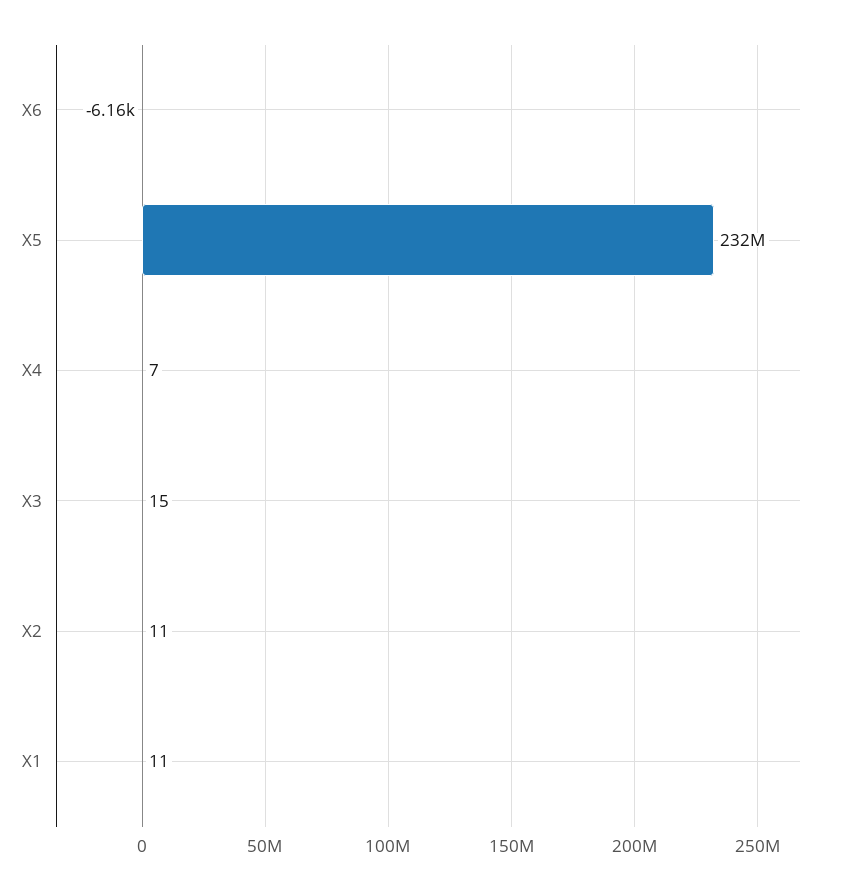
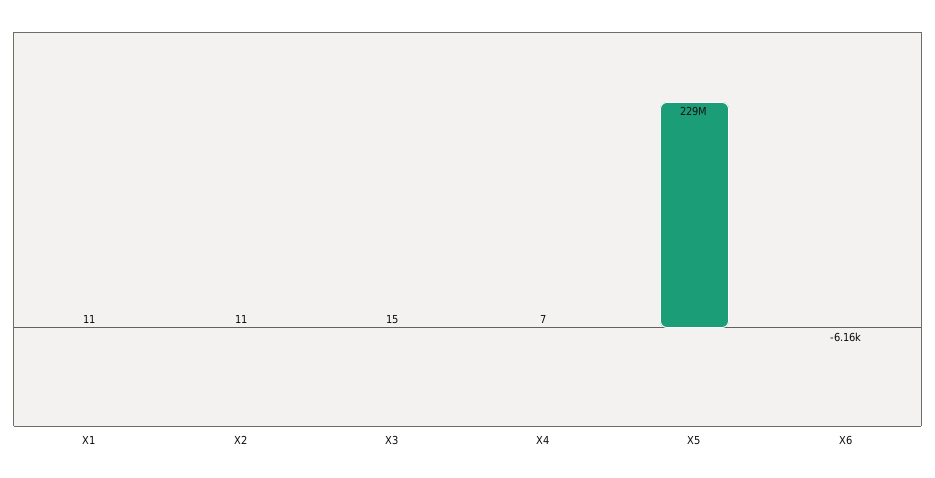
X5: 232000000 -> 229000000

